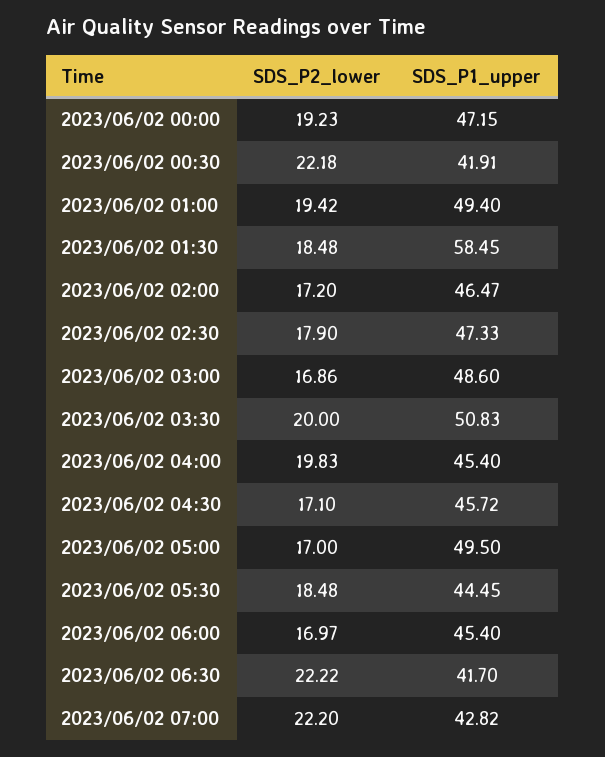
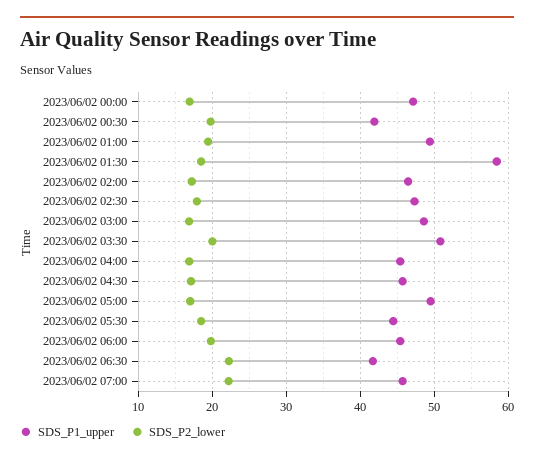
SDS_P2_lower, 2023/06/02 00:00: 19.23 -> 17
SDS_P2_lower, 2023/06/02 00:30: 22.18 -> 20
SDS_P2_lower, 2023/06/02 04:00: 19.83 -> 17
SDS_P2_lower, 2023/06/02 06:00: 16.97 -> 20
SDS_P1_upper, 2023/06/02 07:00: 42.82 -> 46

